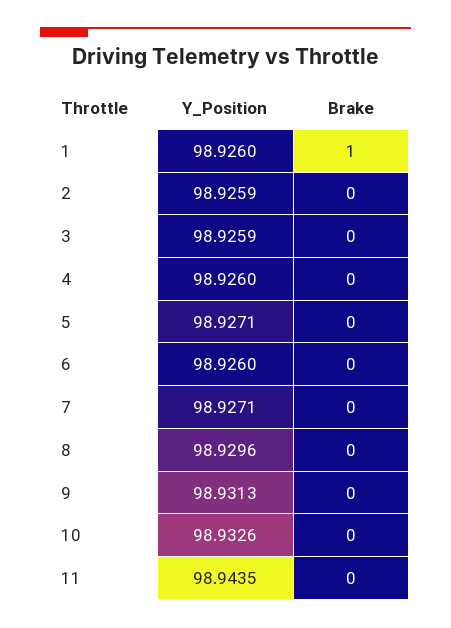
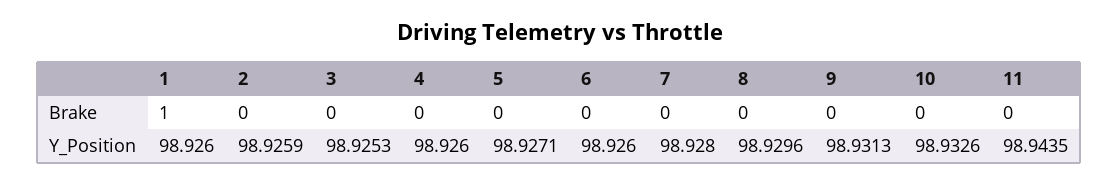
Y_Position, 3: 98.9259 -> 98.9253
Y_Position, 7: 98.9271 -> 98.928

